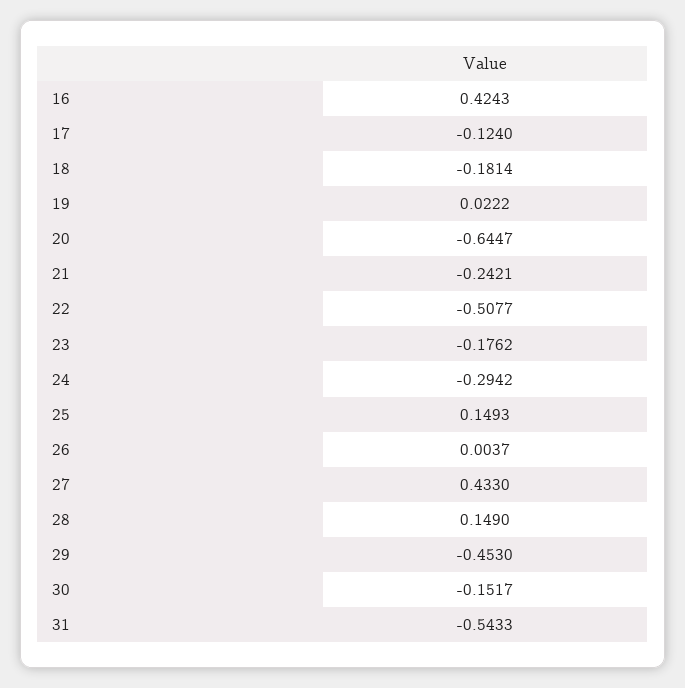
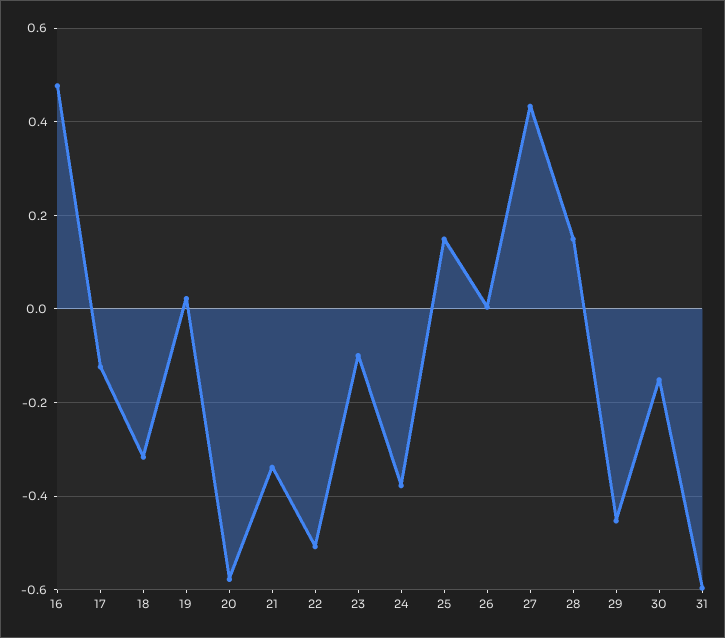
16: 0.4243 -> 0.48
18: -0.1814 -> -0.32
20: -0.6447 -> -0.58
21: -0.2421 -> -0.34
23: -0.1762 -> -0.1
24: -0.2942 -> -0.38
31: -0.5433 -> -0.6

